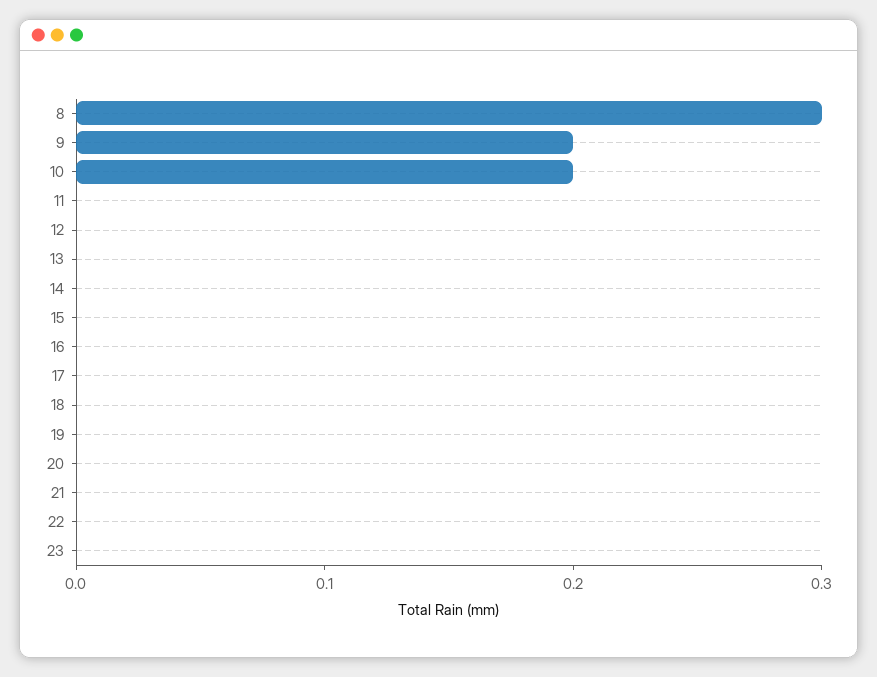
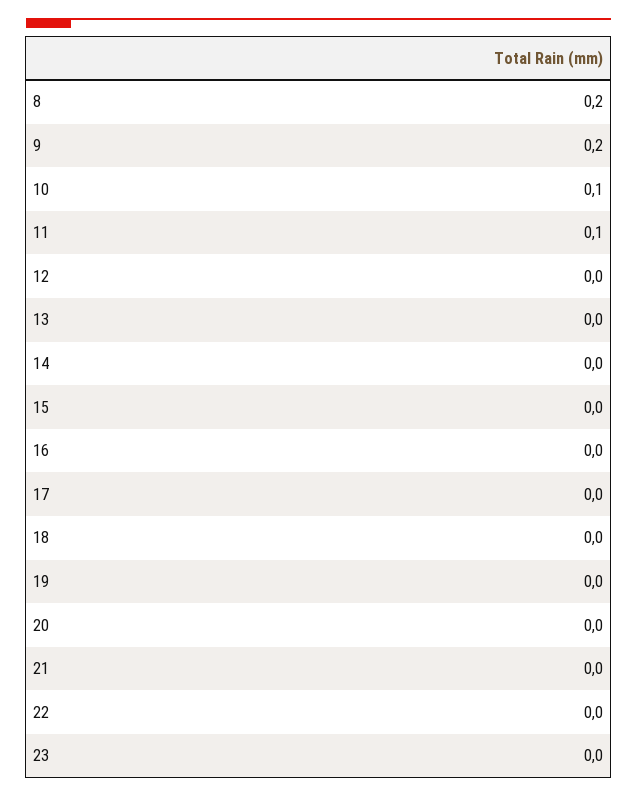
8: 0.3 -> 0.2
10: 0.2 -> 0.1
11: 0 -> 0.1

